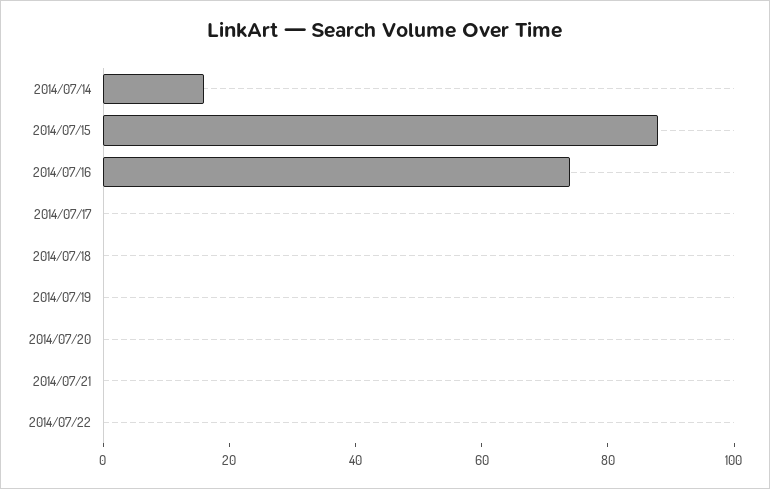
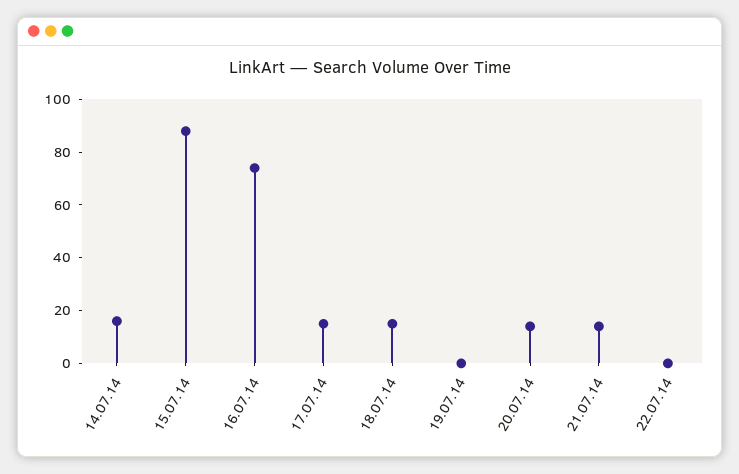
2014/07/17: 0 -> 15
2014/07/18: 0 -> 15
2014/07/20: 0 -> 15
2014/07/21: 0 -> 15

